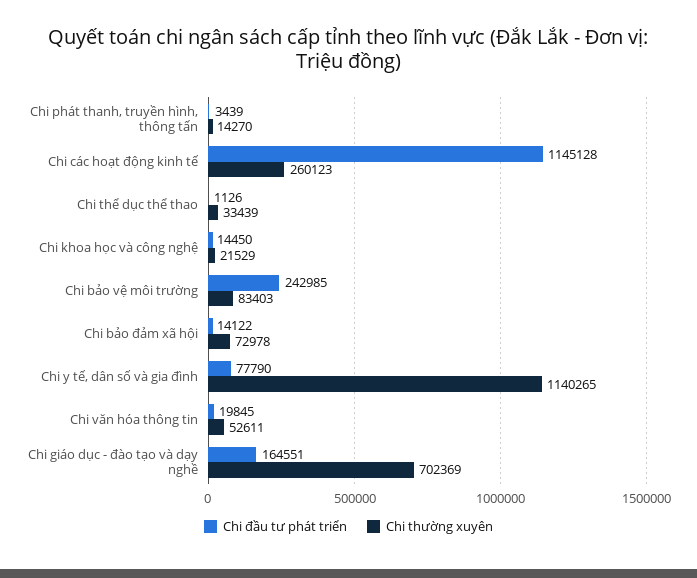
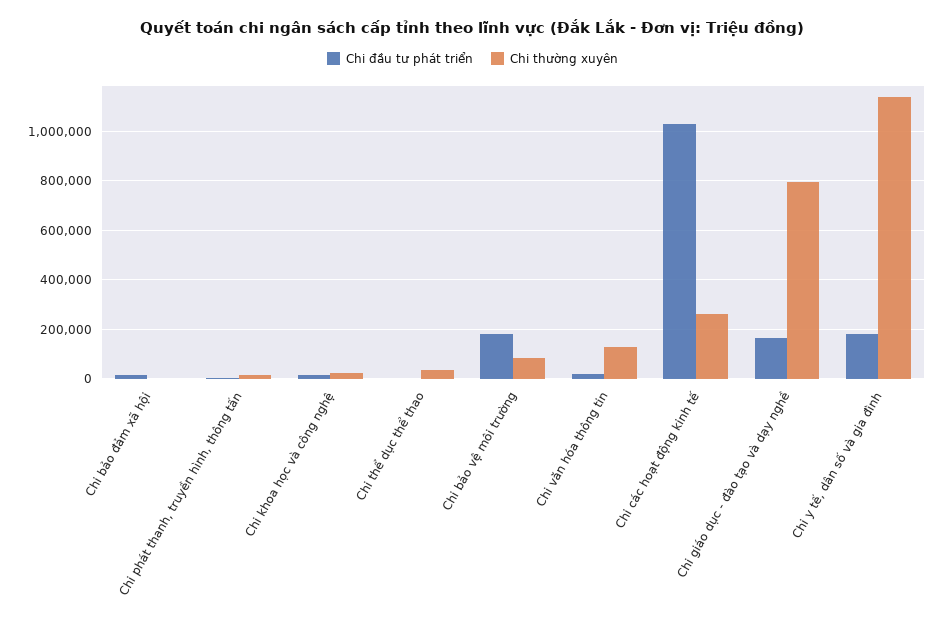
Chi đầu tư phát triển, Chi các hoạt động kinh tế: 1145128 -> 1025000
Chi đầu tư phát triển, Chi bảo vệ môi trường: 242985 -> 175000
Chi thường xuyên, Chi bảo đảm xã hội: 72978 -> 0
Chi đầu tư phát triển, Chi y tế, dân số và gia đình: 77790 -> 175000
Chi thường xuyên, Chi văn hóa thông tin: 52611 -> 125000
Chi thường xuyên, Chi giáo dục - đào tạo và dạy nghề: 702369 -> 800000

